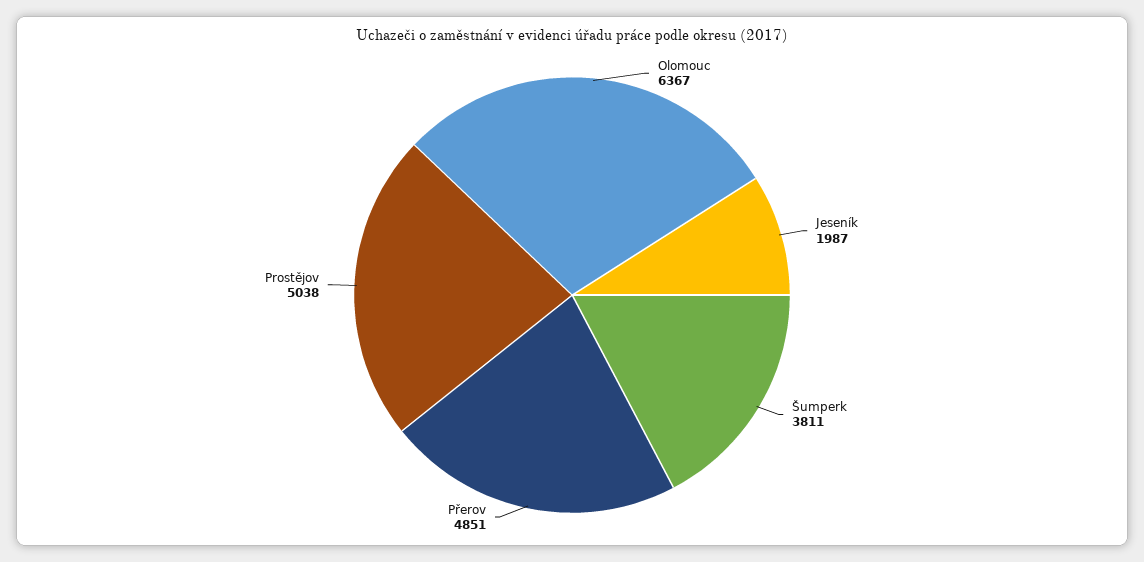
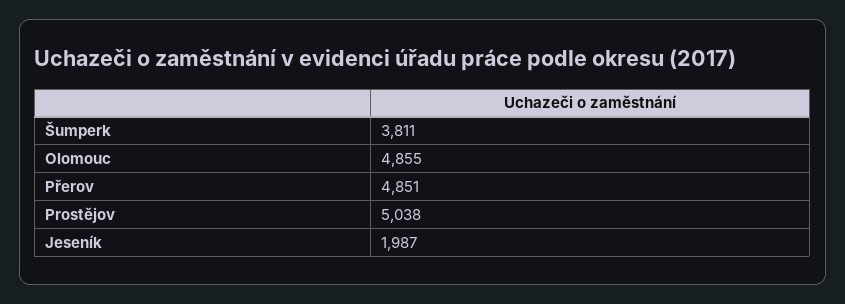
Olomouc: 6367 -> 4855

